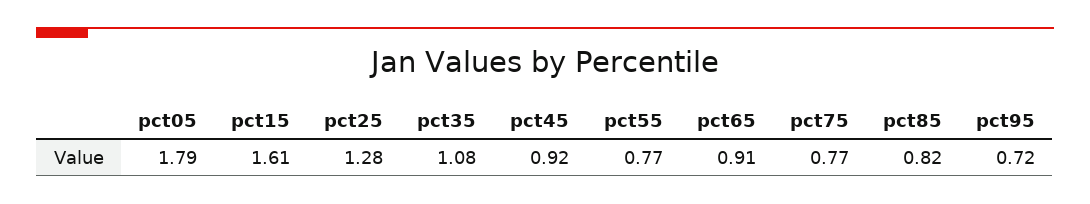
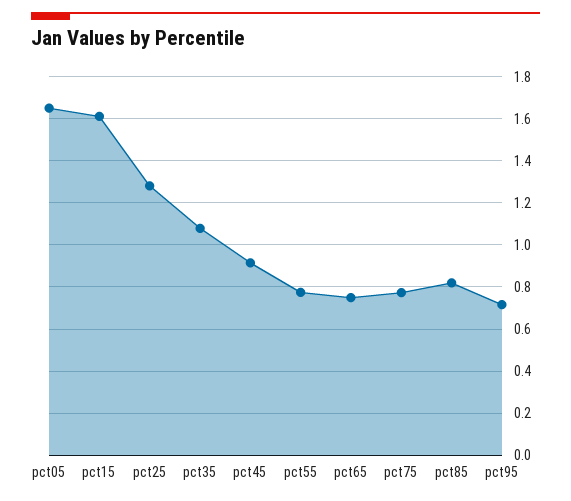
pct05: 1.79 -> 1.65
pct65: 0.91 -> 0.75

